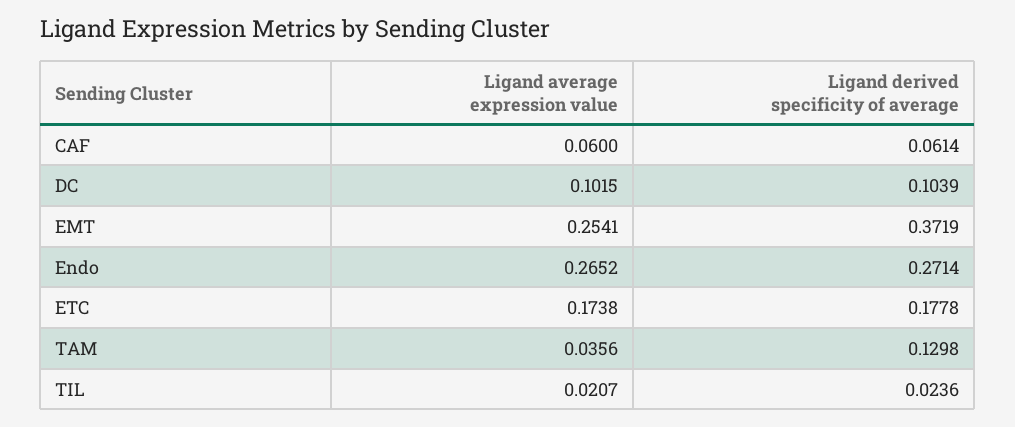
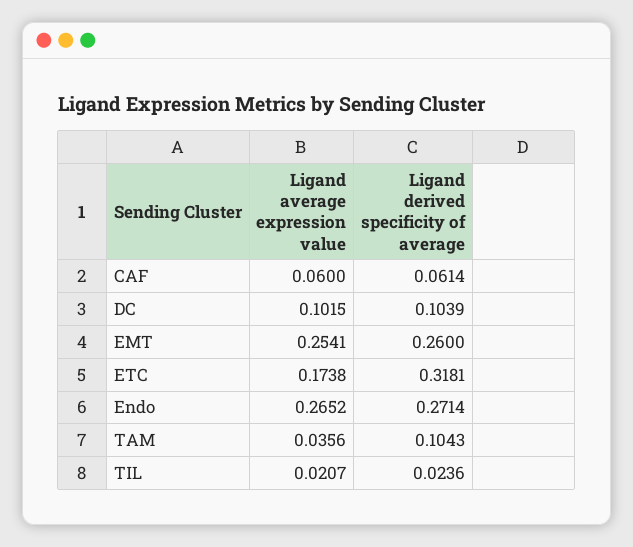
Ligand derived specificity of average, EMT: 0.3719 -> 0.26
Ligand derived specificity of average, ETC: 0.1778 -> 0.3181
Ligand derived specificity of average, TAM: 0.1298 -> 0.1043

